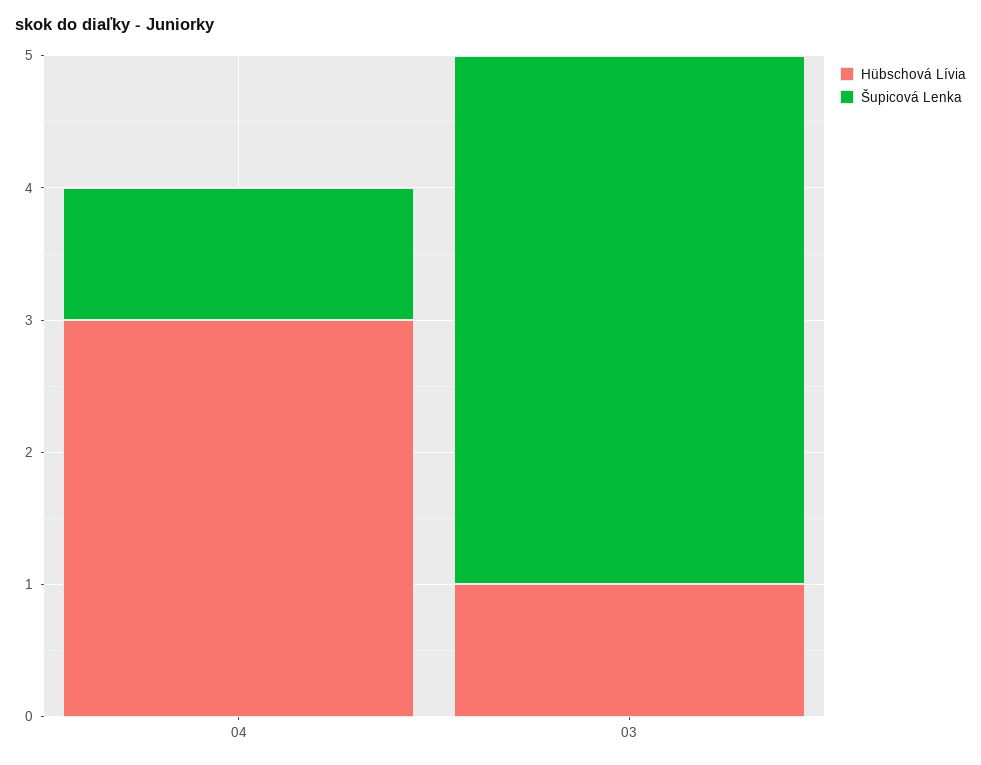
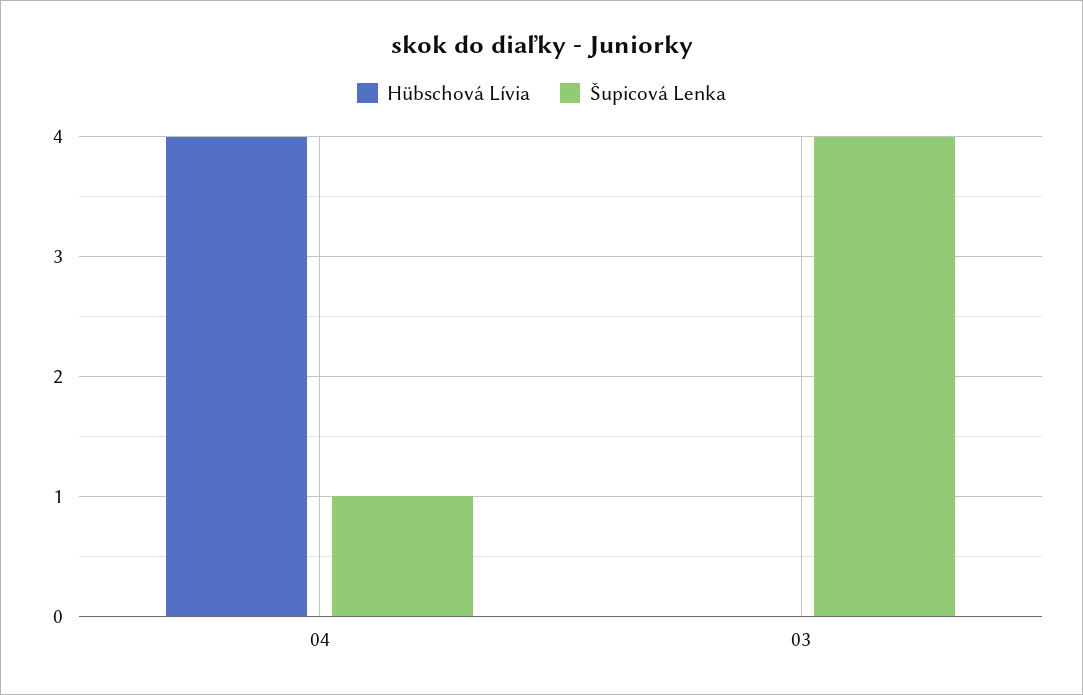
Hübschová Lívia, 04: 3 -> 4
Hübschová Lívia, 03: 1 -> 0

